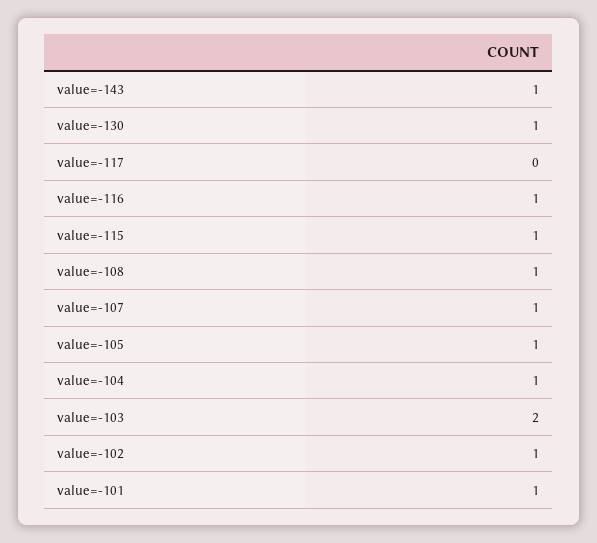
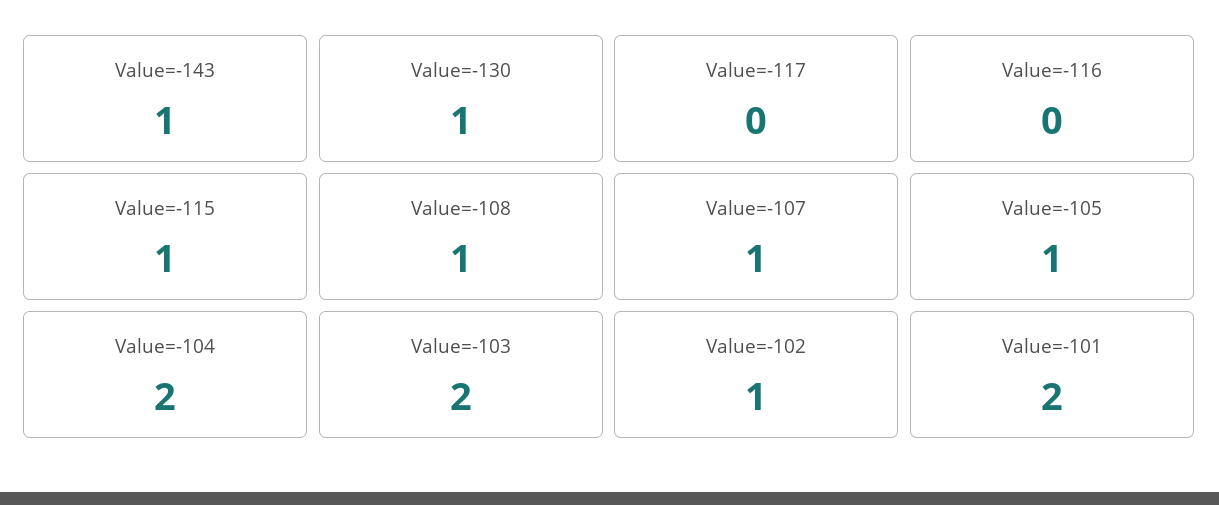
value=-116: 1 -> 0
value=-104: 1 -> 2
value=-101: 1 -> 2

